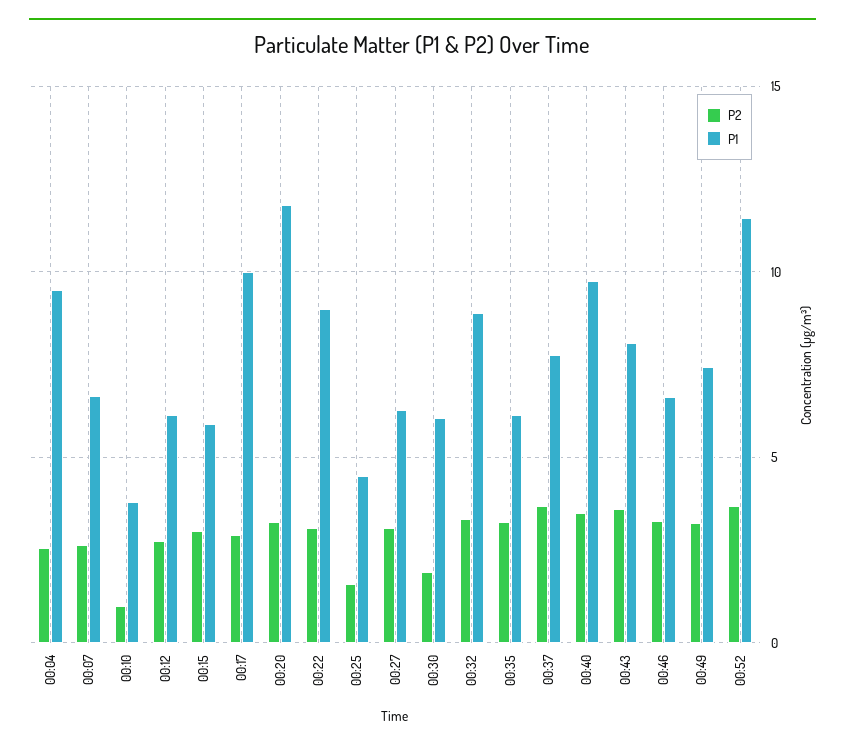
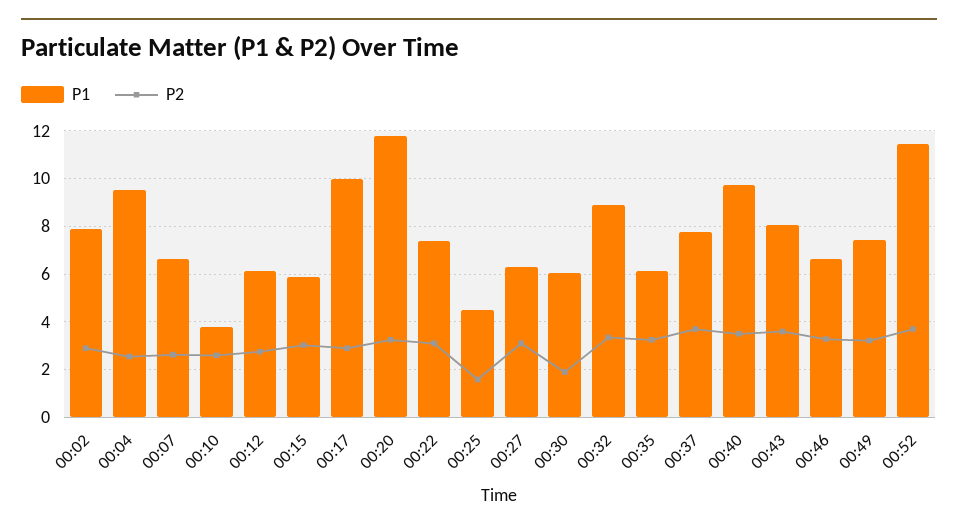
P2, 00:10: 1 -> 2.5
P1, 00:22: 9 -> 7.5
P1, 00:02: none -> 8
P2, 00:02: none -> 3

